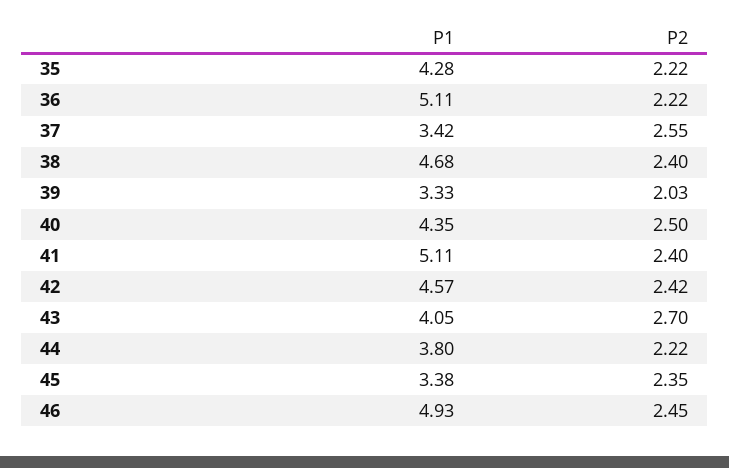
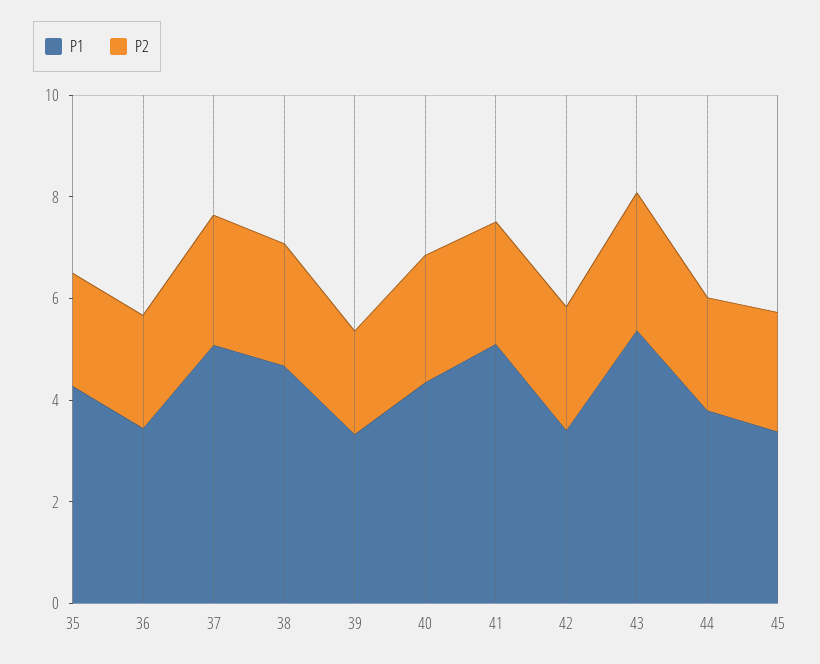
P1, 36: 5.11 -> 3.5
P1, 37: 3.42 -> 5
P1, 42: 4.57 -> 3.5
P1, 43: 4.05 -> 5.5
P1, 46: 4.93 -> none
P2, 46: 2.45 -> none

